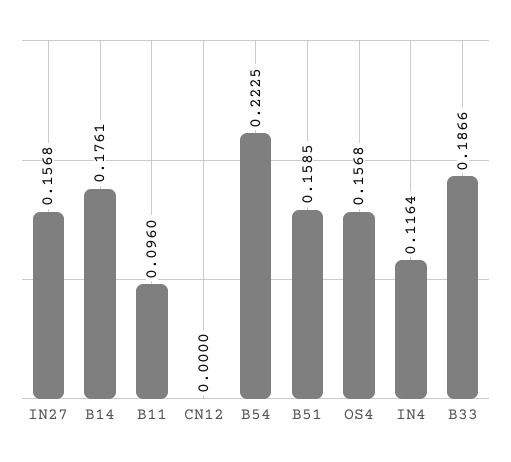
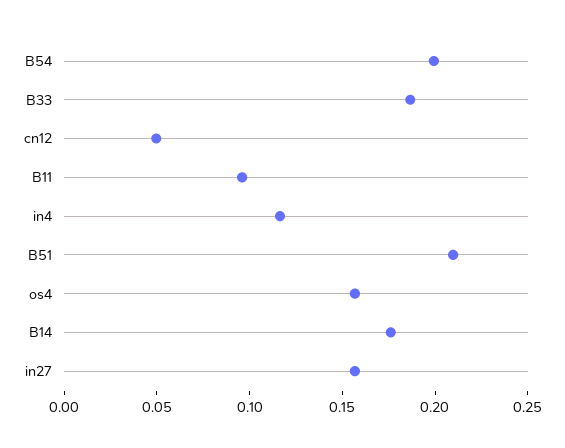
CN12: 0 -> 0.05
B54: 0.2225 -> 0.2
B51: 0.1585 -> 0.21

